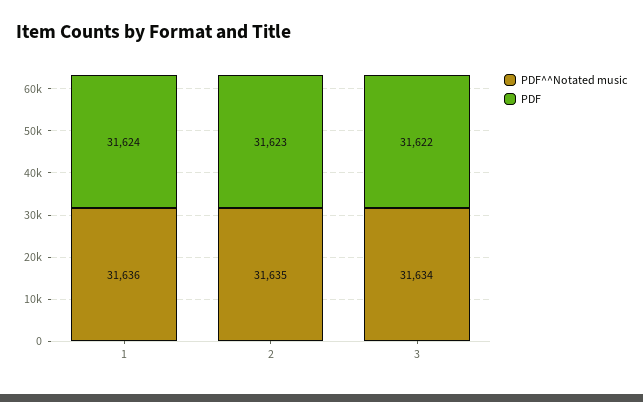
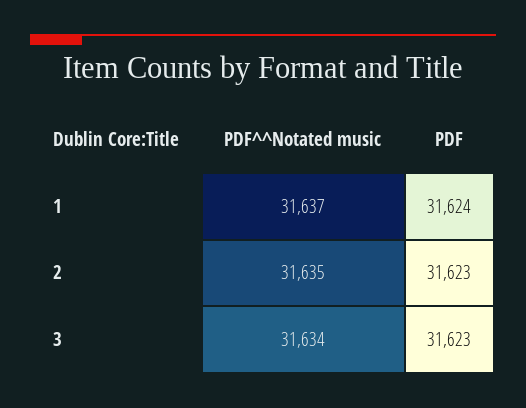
PDF^^Notated music, 1: 31636 -> 31637
PDF, 3: 31622 -> 31623

